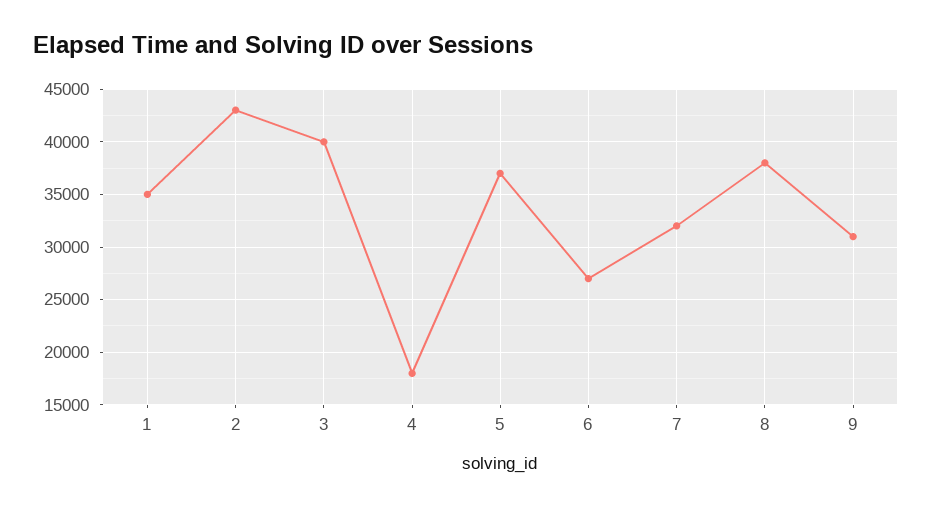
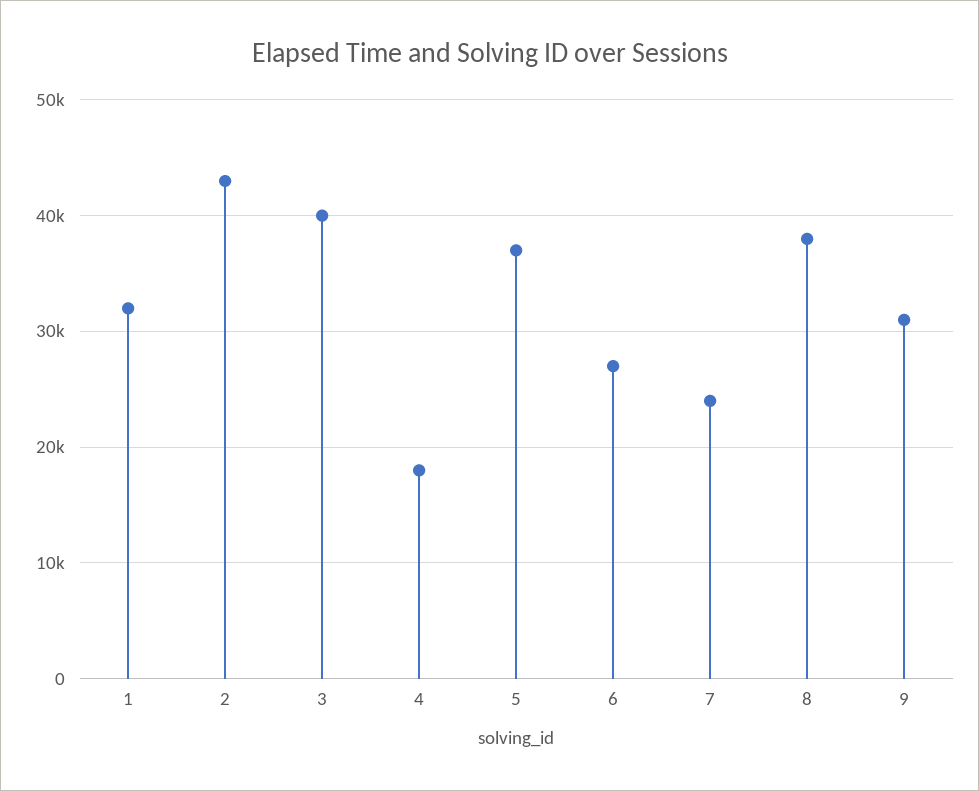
1: 35000 -> 32000
7: 32000 -> 24000

